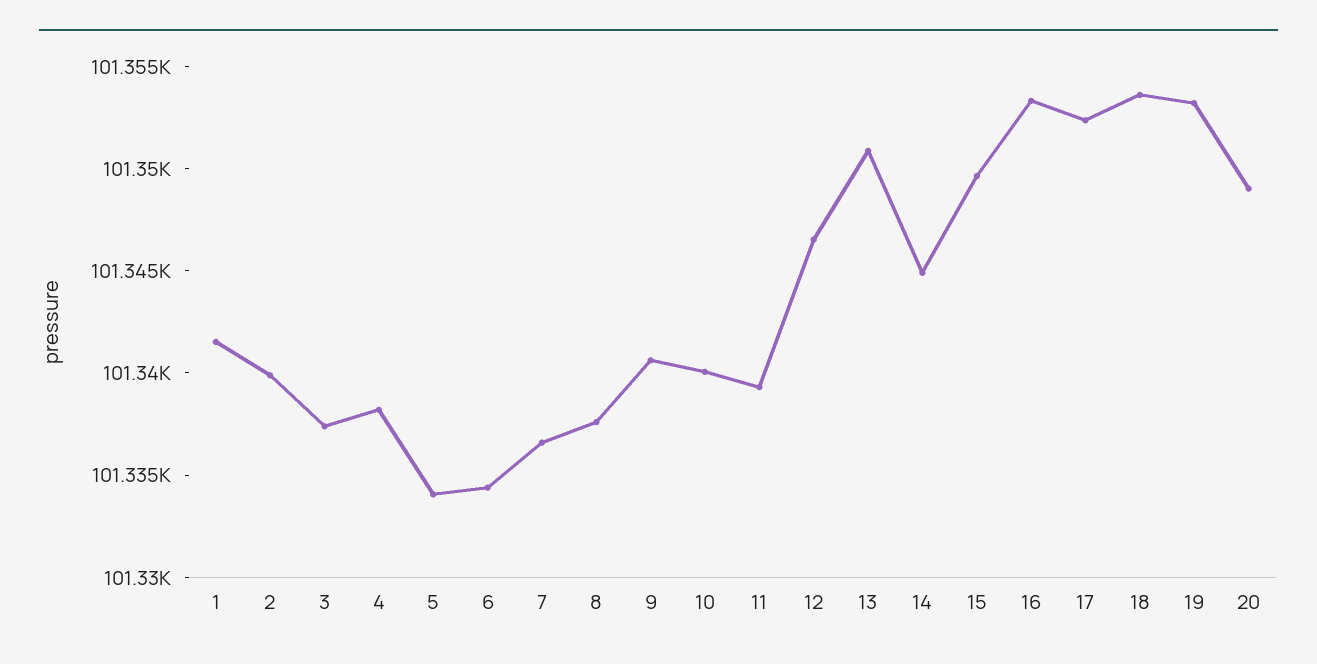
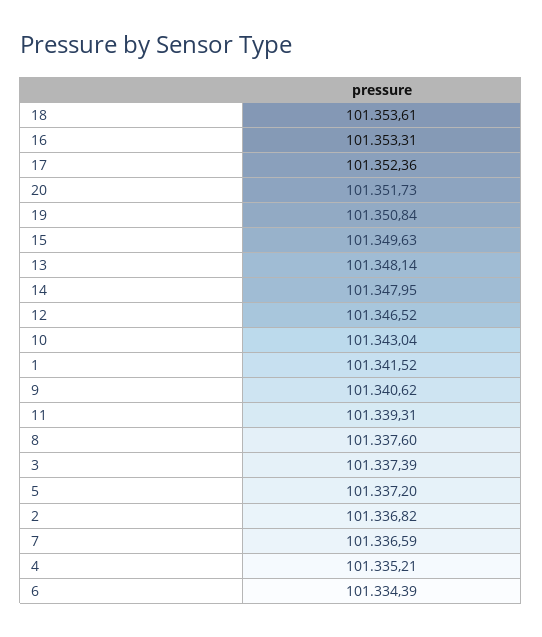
2: 101340 -> 101336.82
4: 101338 -> 101335.21
5: 101334 -> 101337.2
10: 101340 -> 101343.04
13: 101351 -> 101348.14
14: 101345 -> 101347.95
19: 101353 -> 101350.84
20: 101349 -> 101351.73

